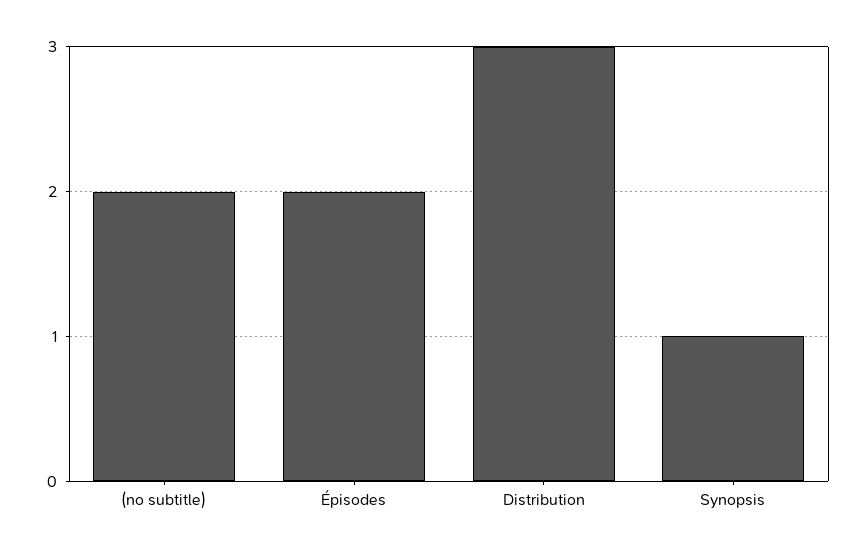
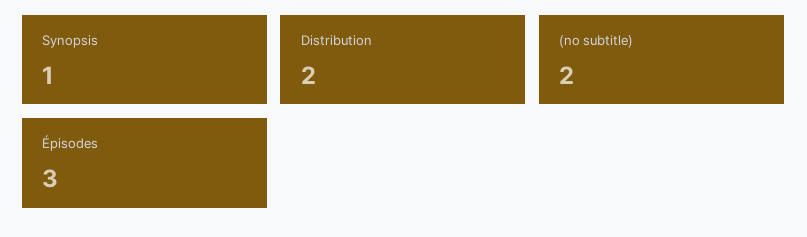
Épisodes: 2 -> 3
Distribution: 3 -> 2

